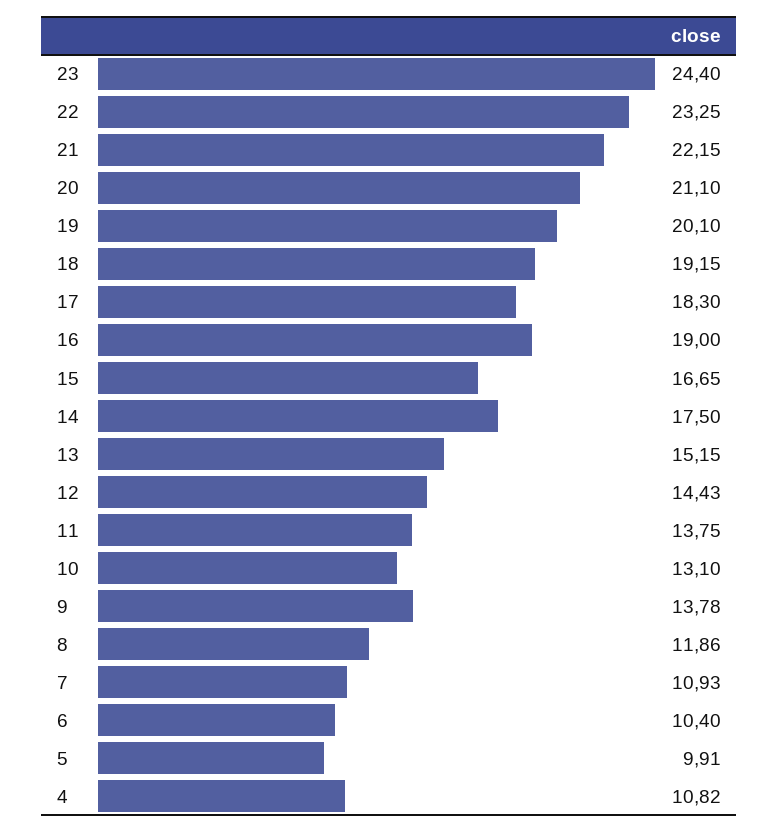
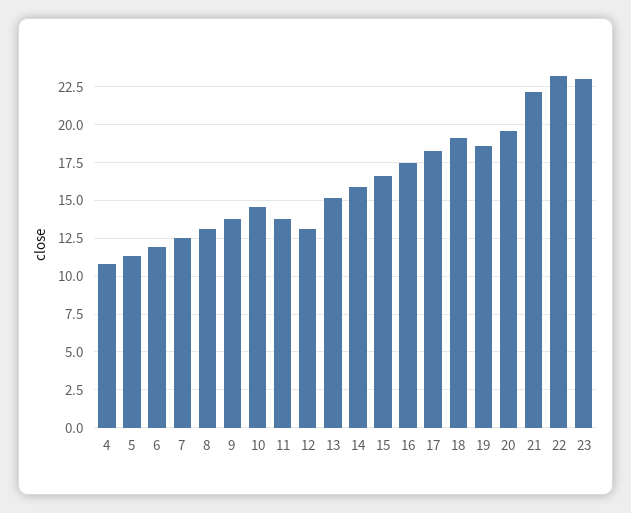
23: 24.4 -> 23
20: 21.1 -> 19.5
19: 20.1 -> 18.5
16: 19 -> 17.5
14: 17.5 -> 16
12: 14.43 -> 13
10: 13.1 -> 14.5
8: 11.86 -> 13
7: 10.93 -> 12.5
6: 10.4 -> 12
5: 9.91 -> 11.5

